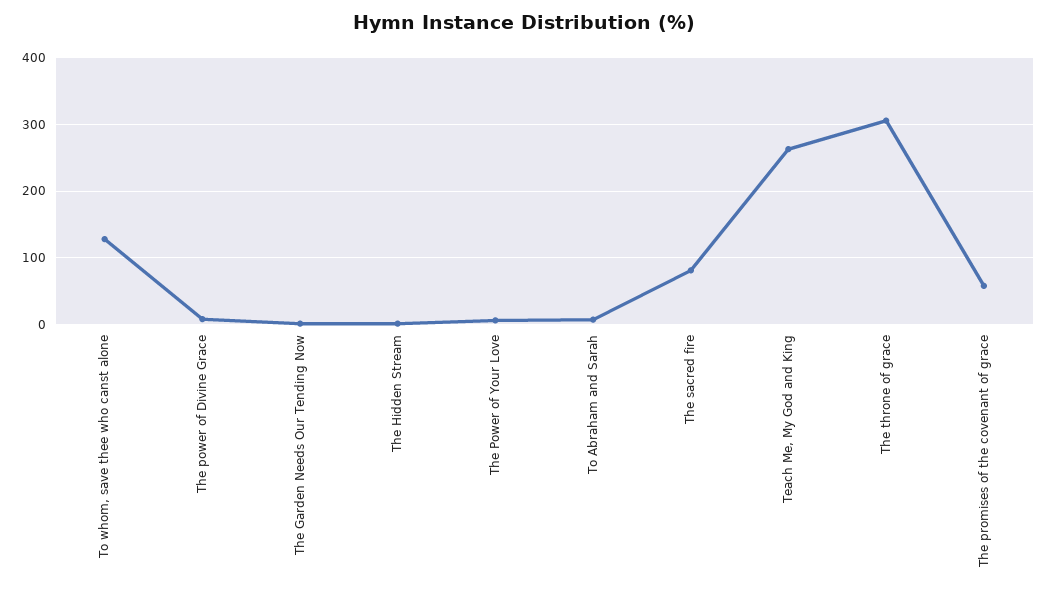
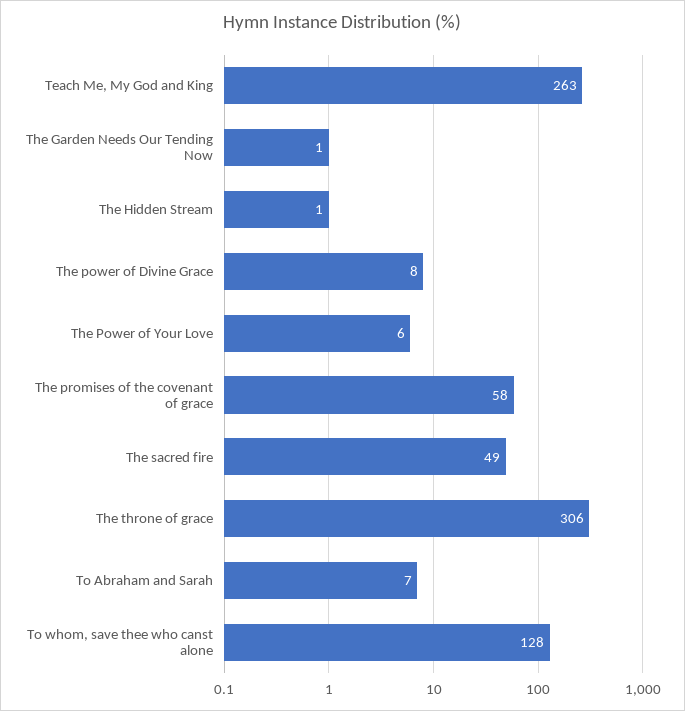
The sacred fire: 80 -> 49

